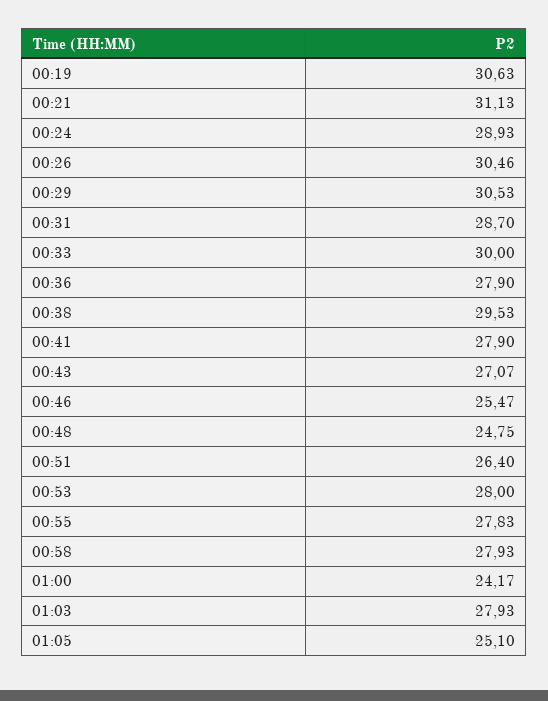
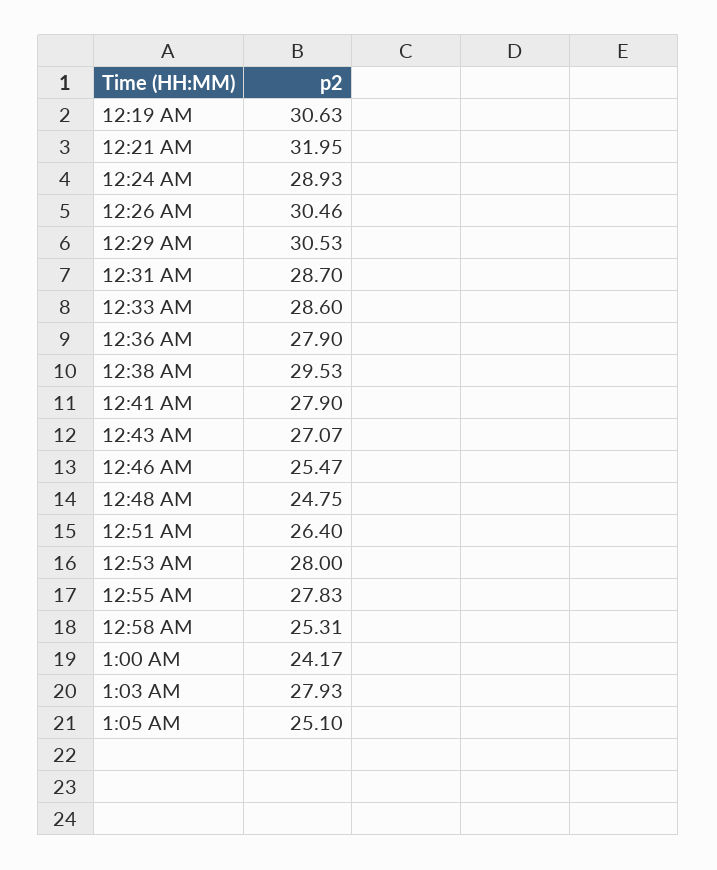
00:21: 31.13 -> 31.95
00:33: 30 -> 28.6
00:58: 27.93 -> 25.31

